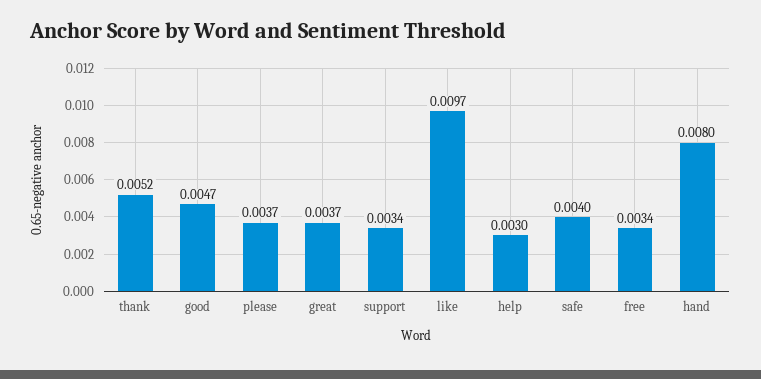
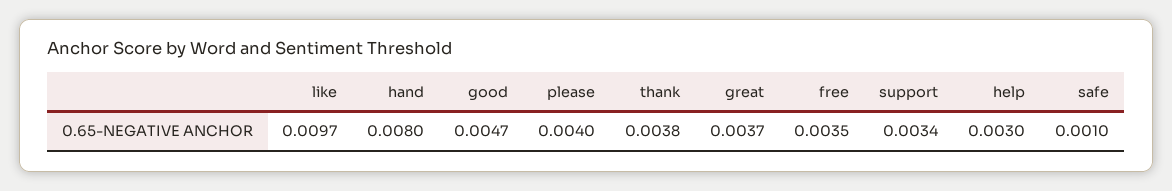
thank: 0.0052 -> 0.0038
please: 0.0037 -> 0.004
safe: 0.004 -> 0.001
free: 0.0034 -> 0.0035

